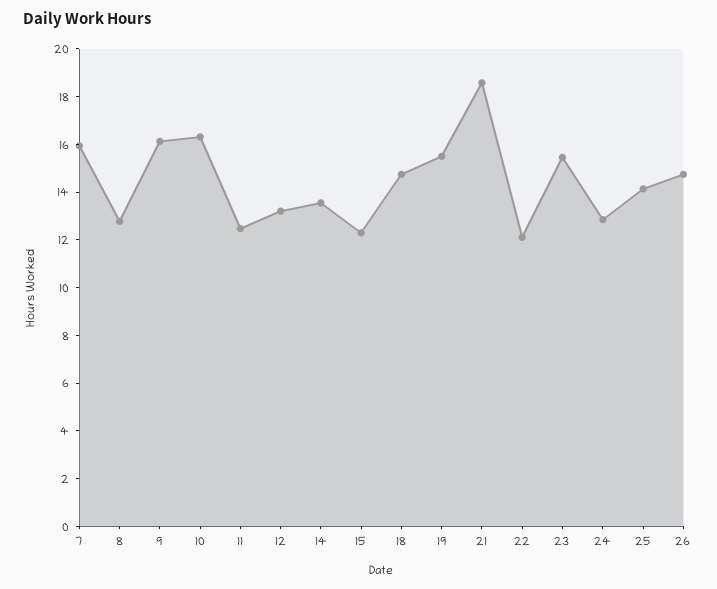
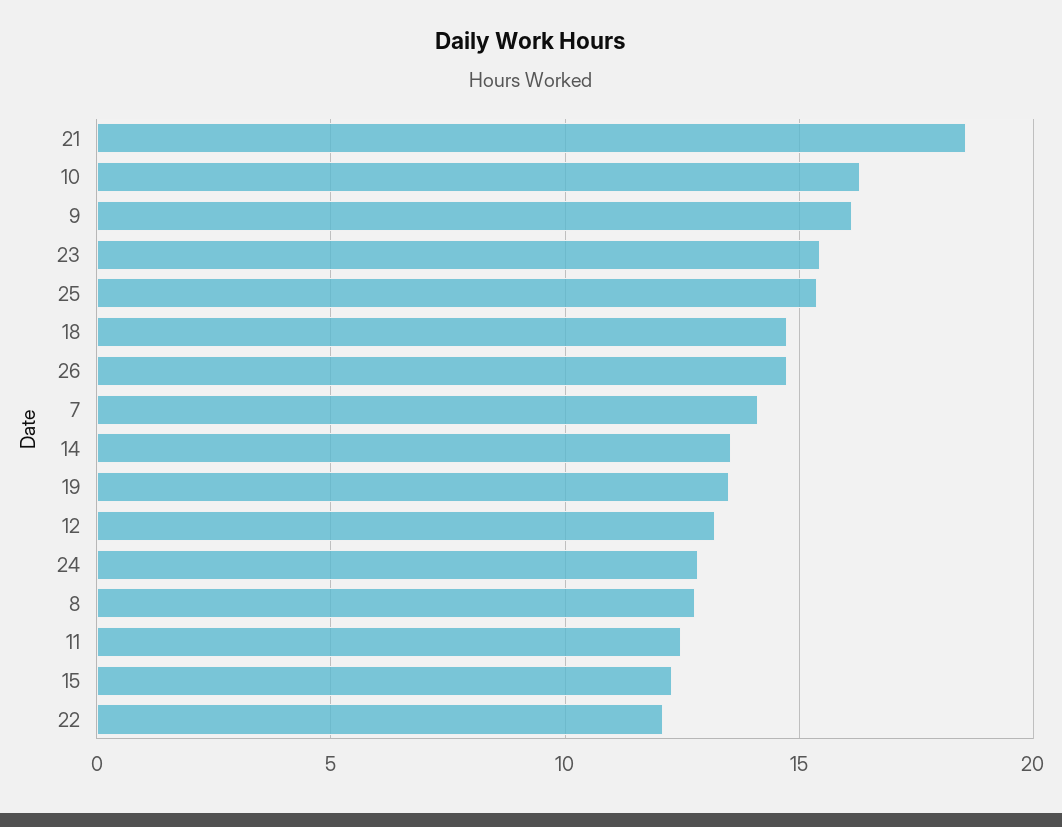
7: 16 -> 14
19: 15.5 -> 13.5
25: 14 -> 15.5

